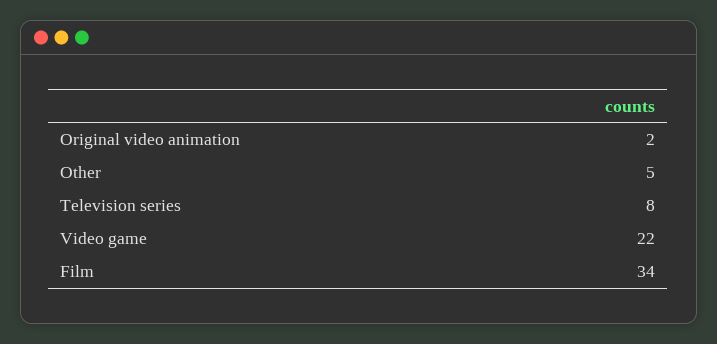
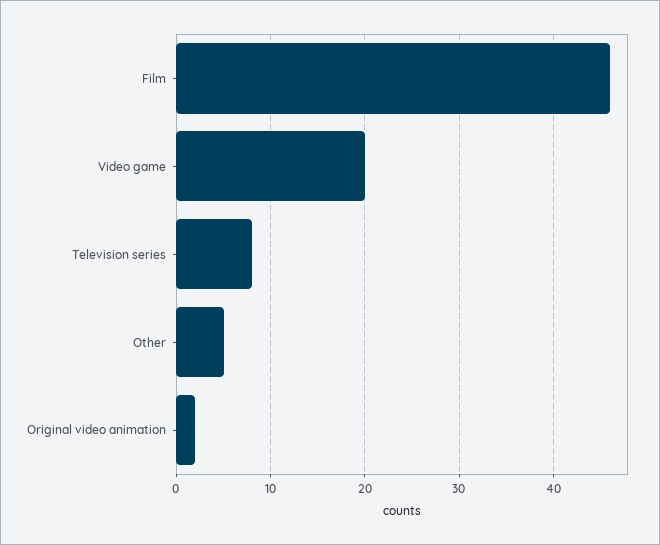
Video game: 22 -> 20
Film: 34 -> 46

